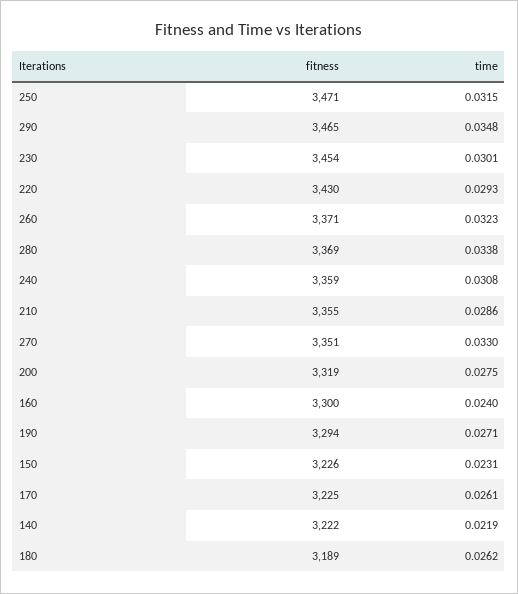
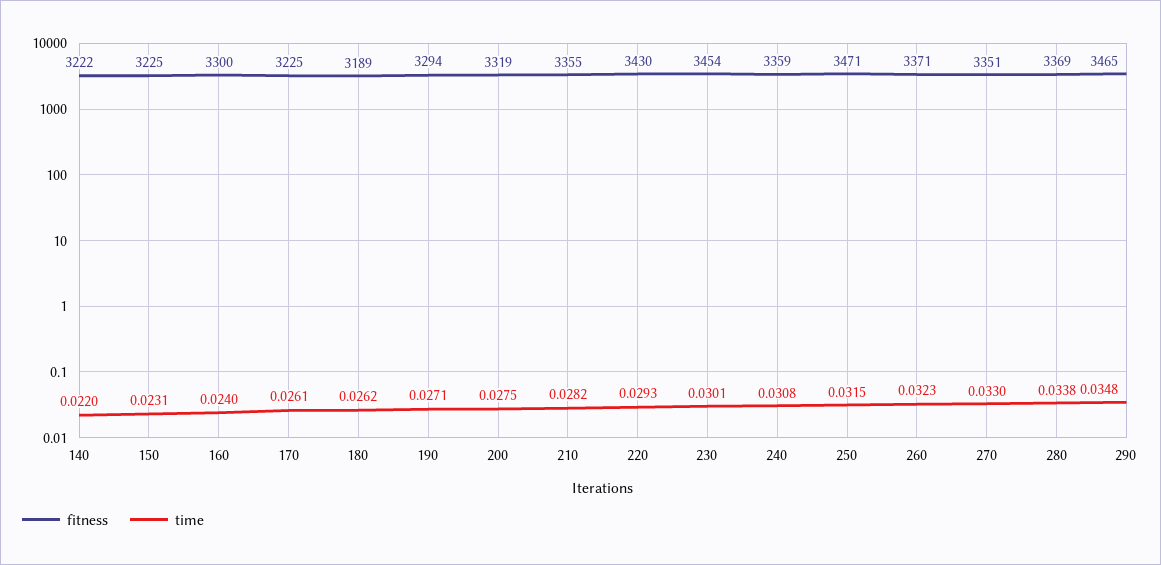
time, 210: 0.0286 -> 0.0282
fitness, 150: 3226 -> 3225
time, 140: 0.0219 -> 0.022

